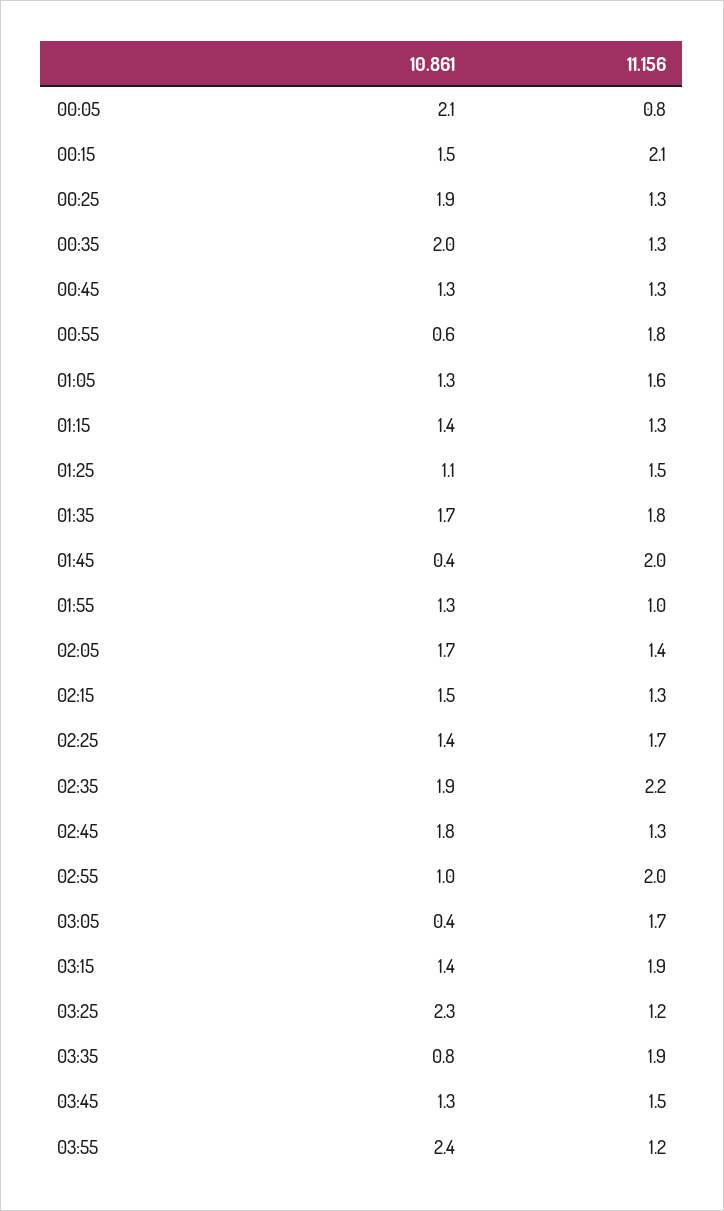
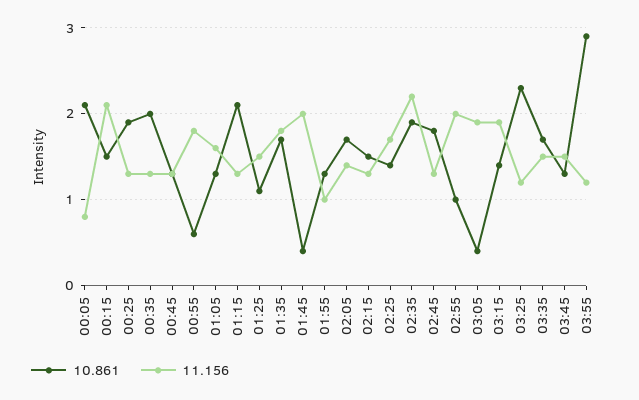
10.861, 01:15: 1.4 -> 2.1
11.156, 03:05: 1.7 -> 1.9
10.861, 03:35: 0.8 -> 1.7
11.156, 03:35: 1.9 -> 1.5
10.861, 03:55: 2.4 -> 2.9

